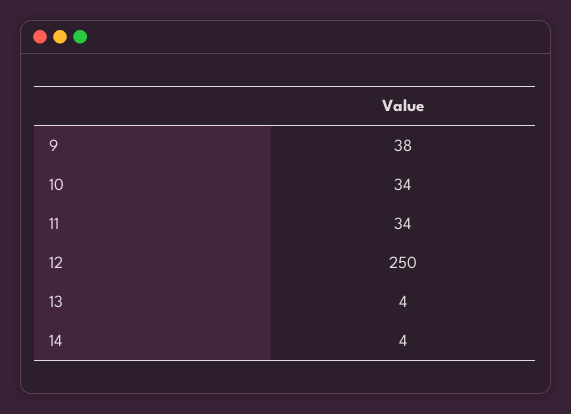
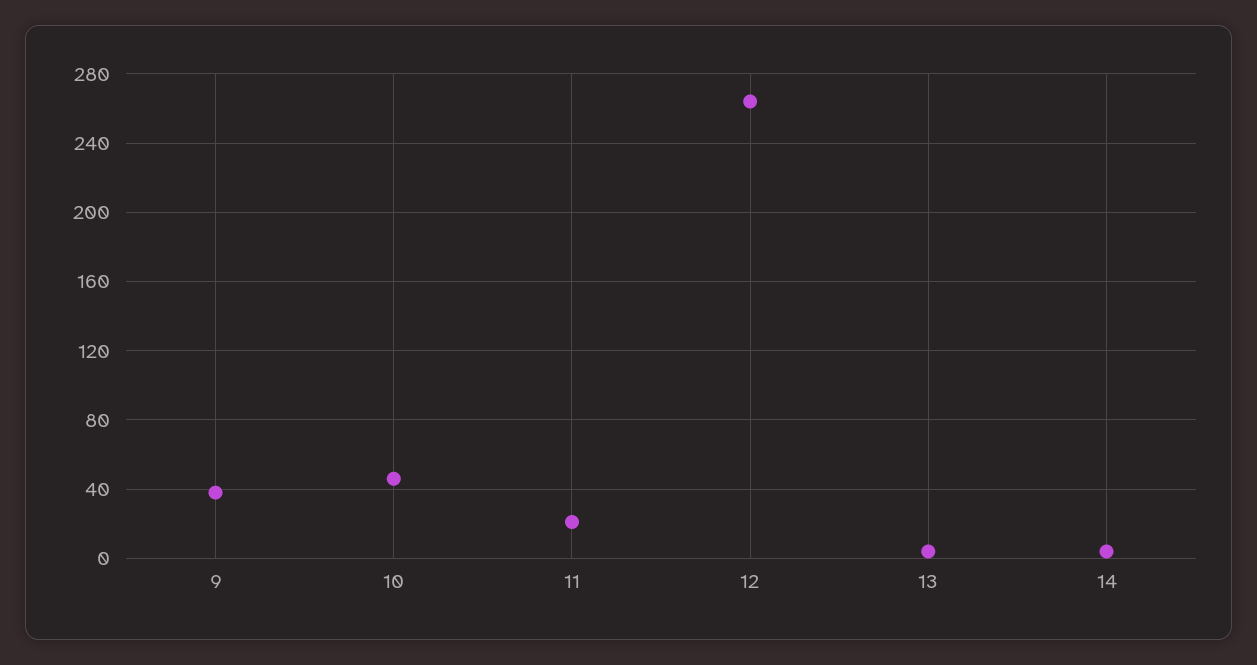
10: 34 -> 45
11: 34 -> 20
12: 250 -> 265

